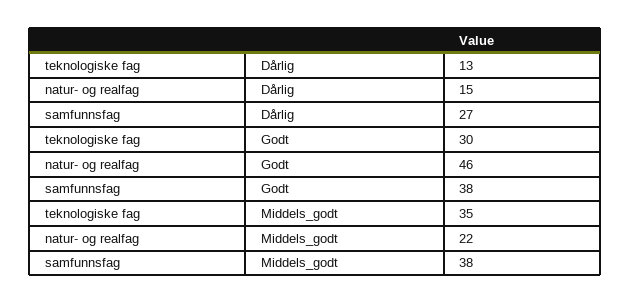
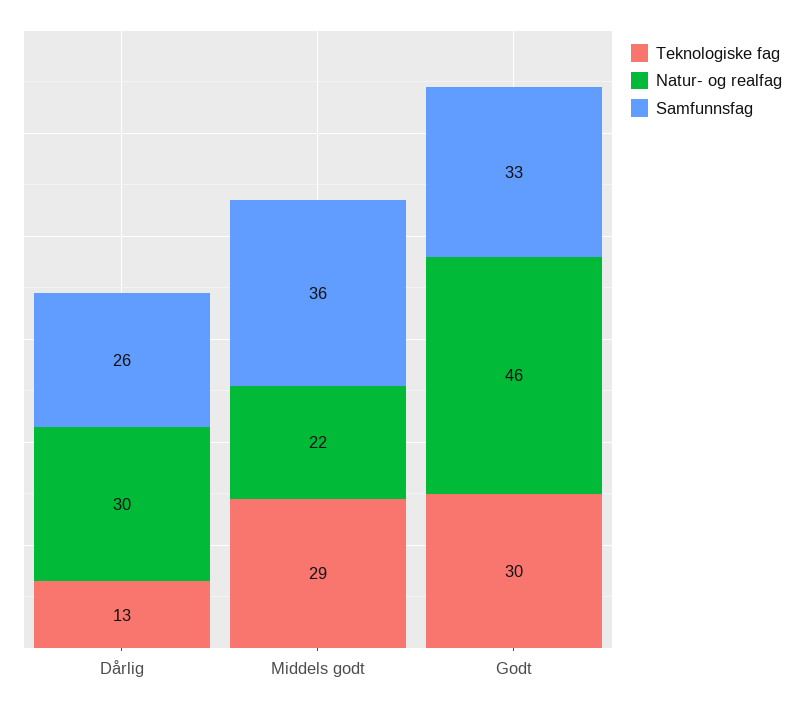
natur- og realfag, Dårlig: 15 -> 30
samfunnsfag, Dårlig: 27 -> 26
samfunnsfag, Godt: 38 -> 33
teknologiske fag, Middels_godt: 35 -> 29
samfunnsfag, Middels_godt: 38 -> 36

